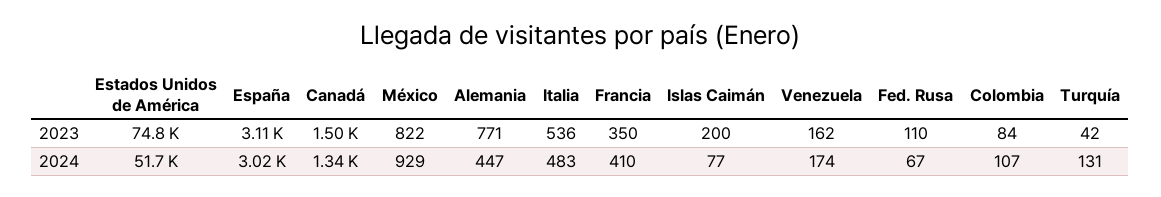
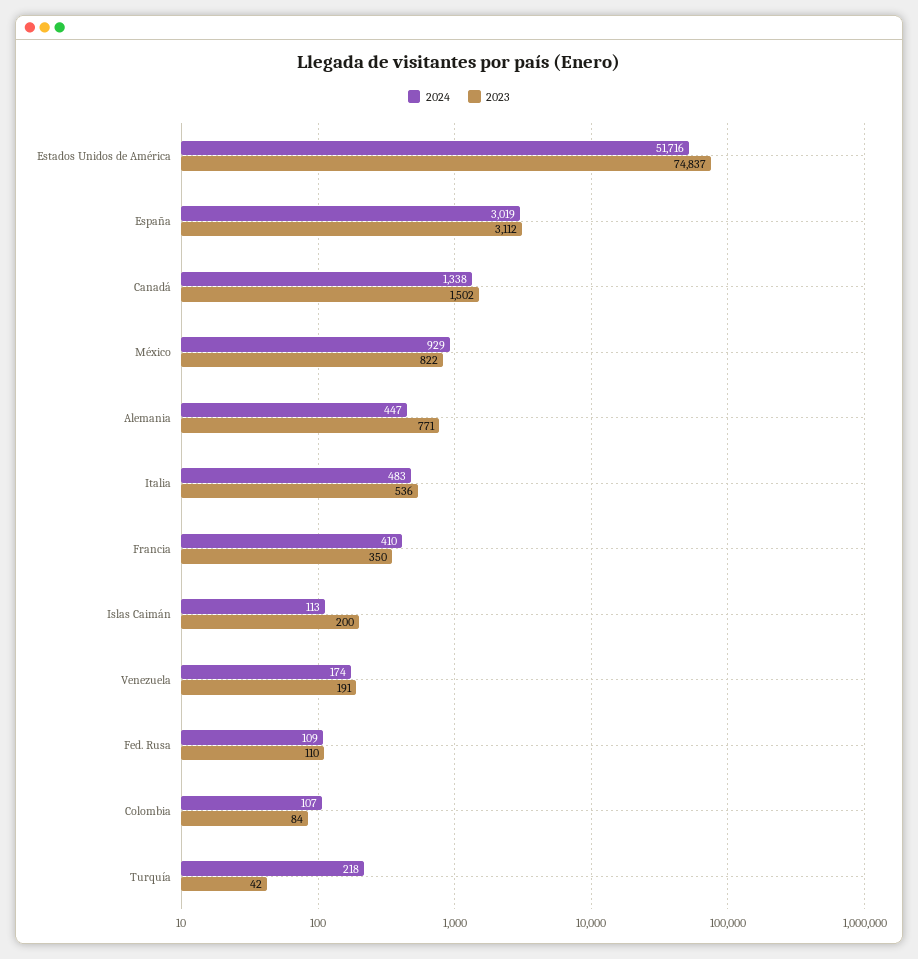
2023, Venezuela: 162 -> 191
2024, Islas Caimán: 77 -> 113
2024, Fed. Rusa: 67 -> 109
2024, Turquía: 131 -> 218

